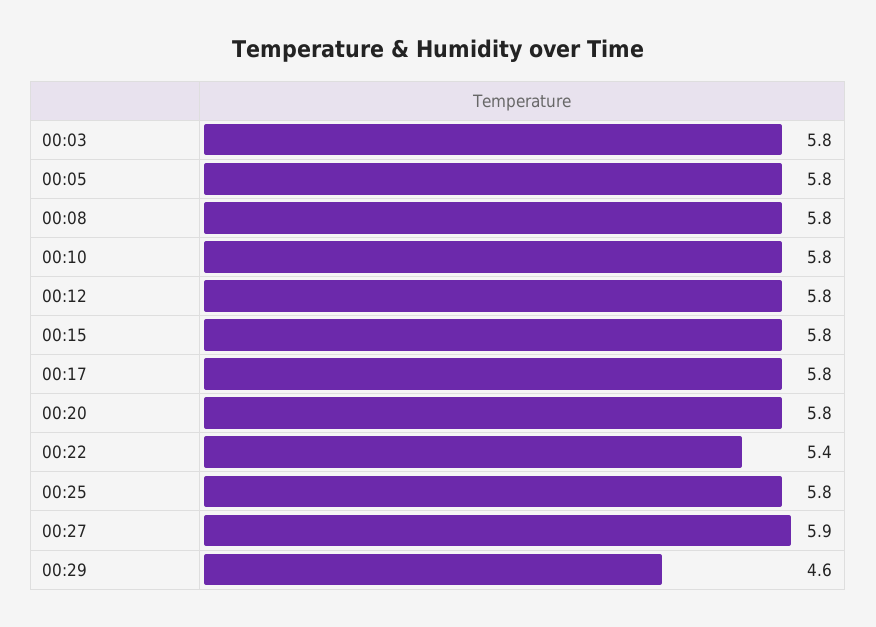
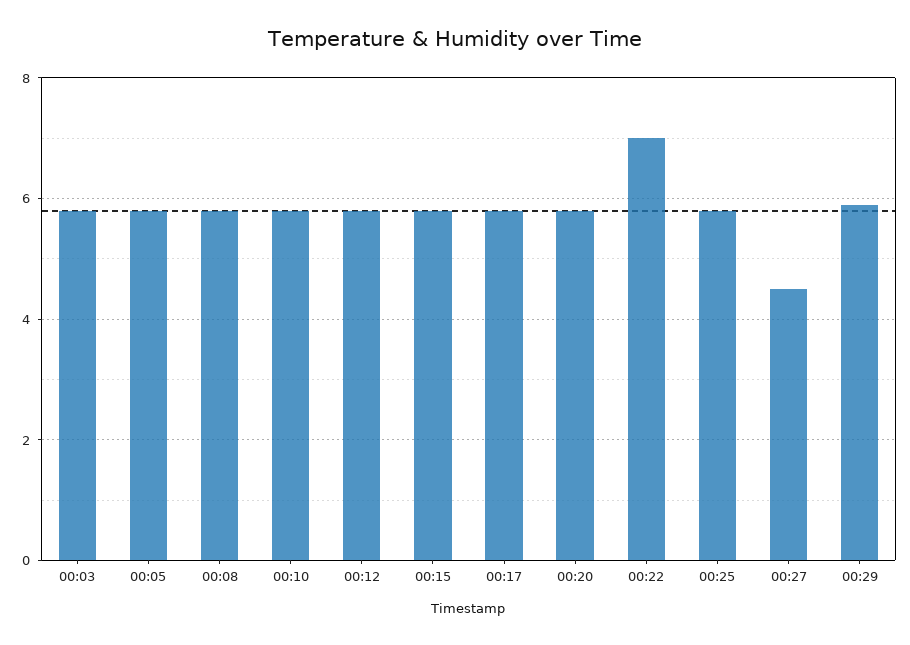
00:22: 5.4 -> 7
00:27: 5.9 -> 4.5
00:29: 4.6 -> 6

